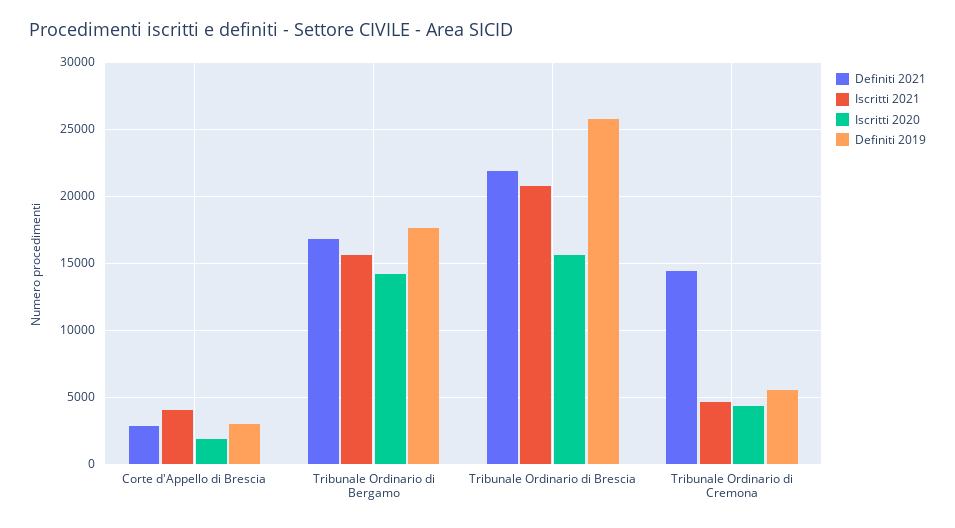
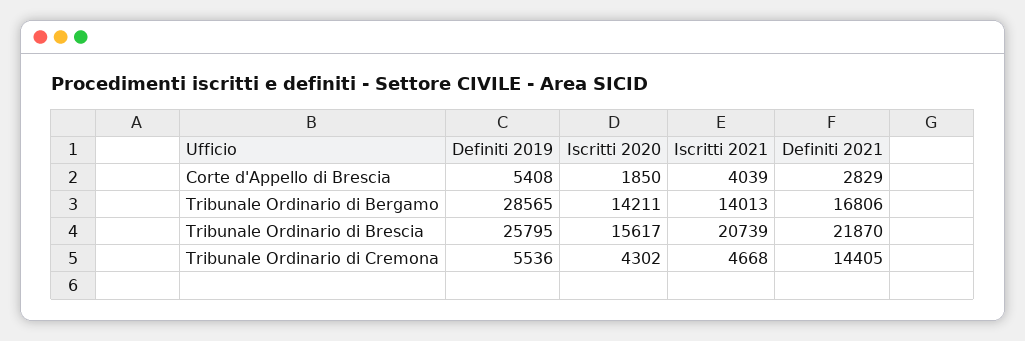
Definiti 2019, Corte d'Appello di Brescia: 3000 -> 5408
Iscritti 2021, Tribunale Ordinario di Bergamo: 15500 -> 14013
Definiti 2019, Tribunale Ordinario di Bergamo: 17500 -> 28565

